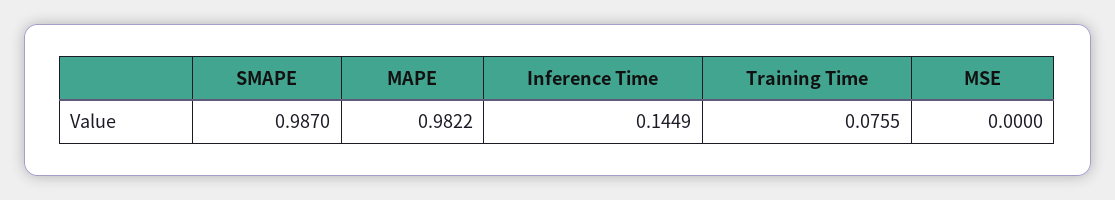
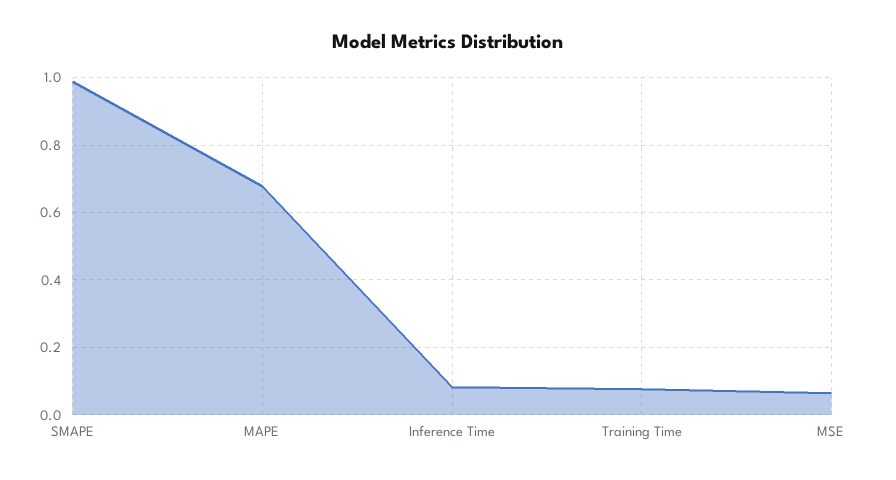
MAPE: 0.9822 -> 0.68
Inference Time: 0.1449 -> 0.08
MSE: 0 -> 0.06

